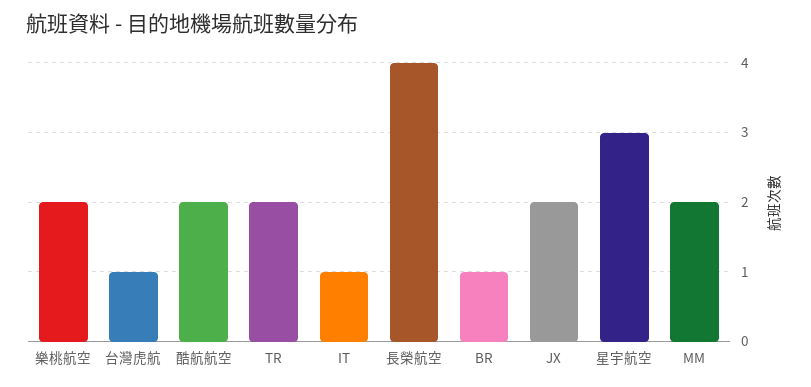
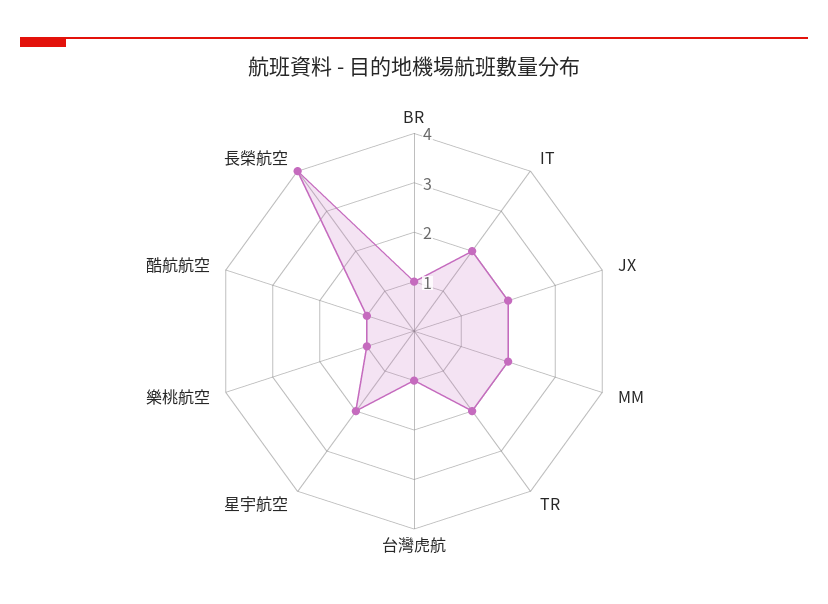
樂桃航空: 2 -> 1
酷航航空: 2 -> 1
IT: 1 -> 2
星宇航空: 3 -> 2

